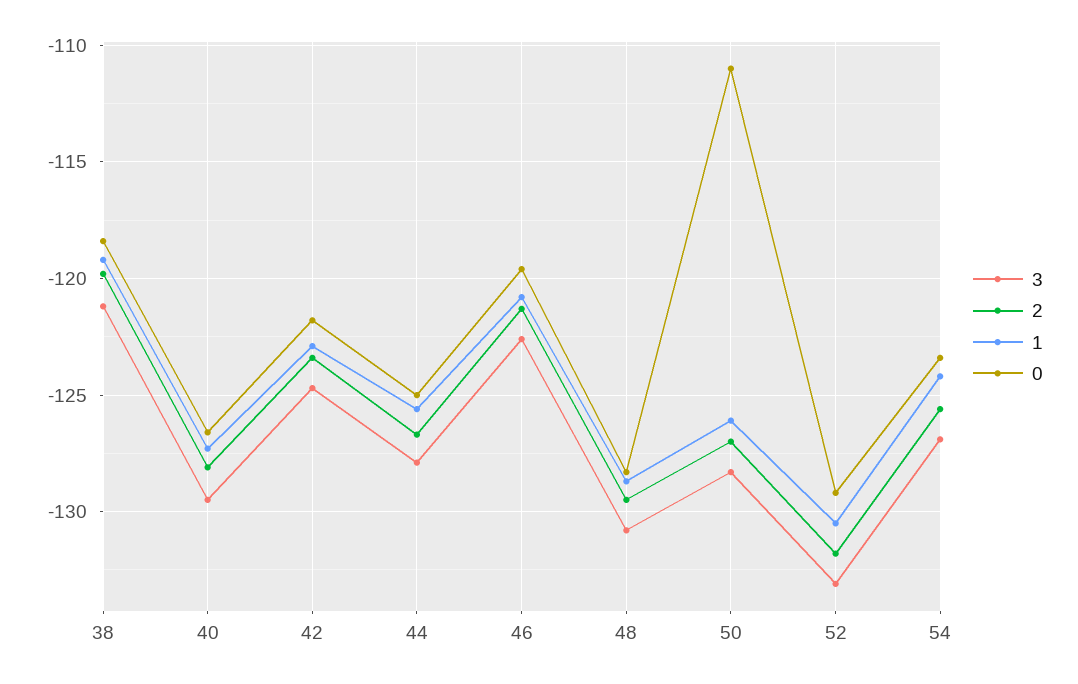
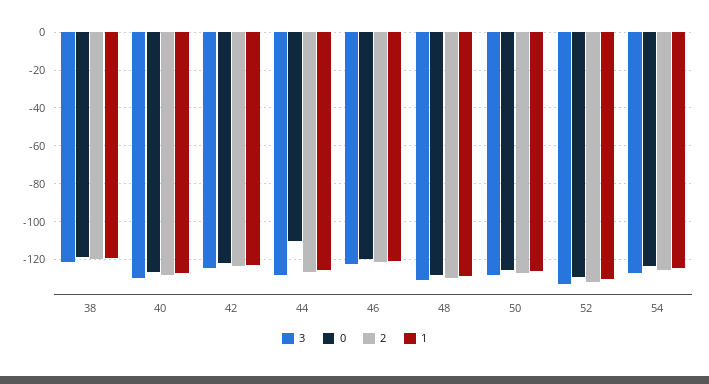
0, 44: -125 -> -110
0, 50: -111 -> -125

